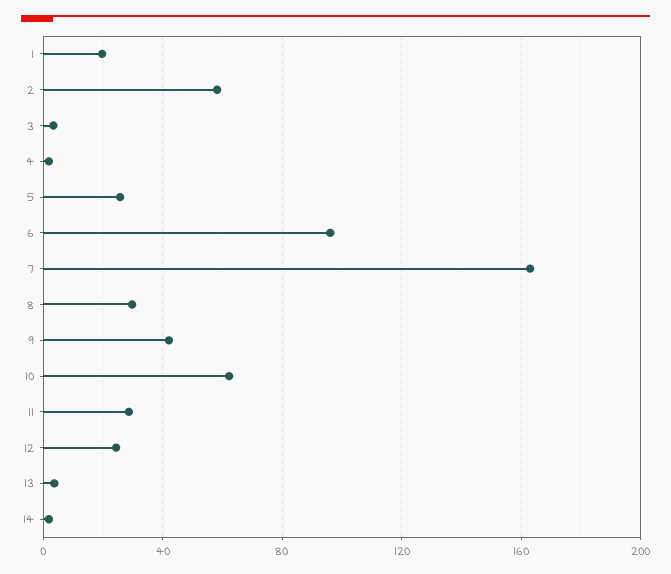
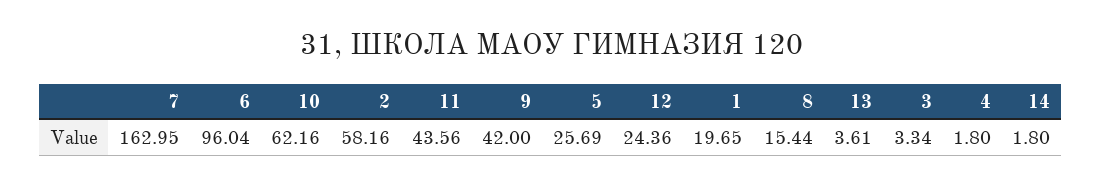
8: 30 -> 15.44
11: 30 -> 43.56

